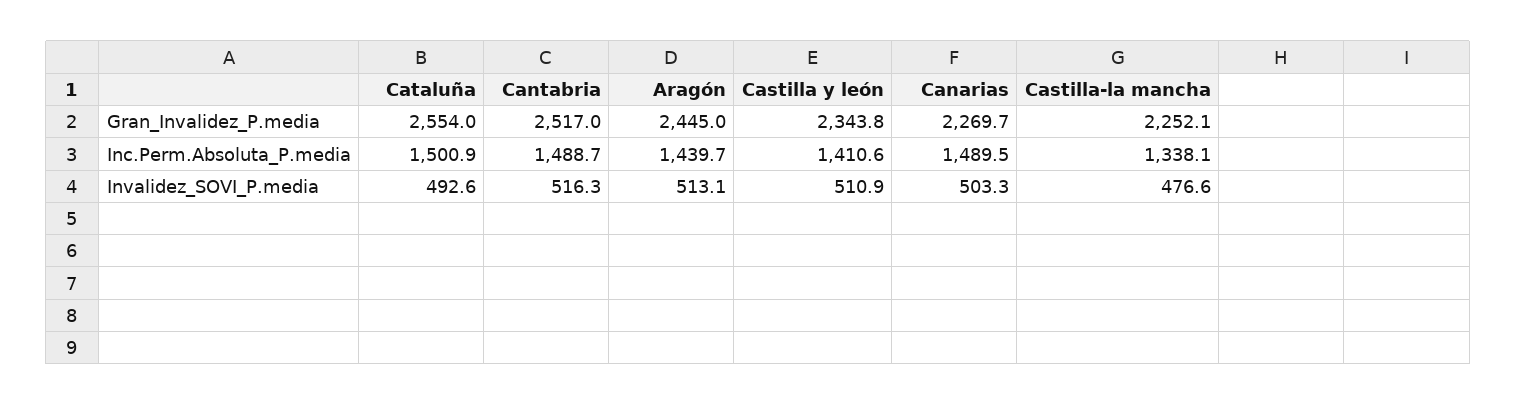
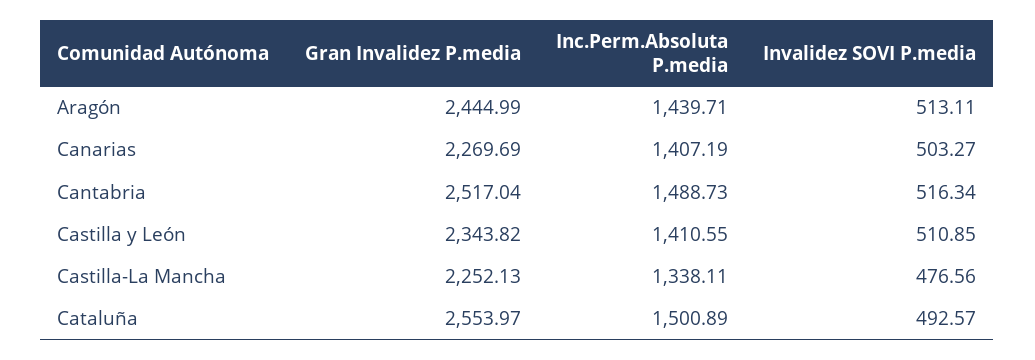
Canarias, Inc.Perm.Absoluta_P.media: 1489.5 -> 1407.19

